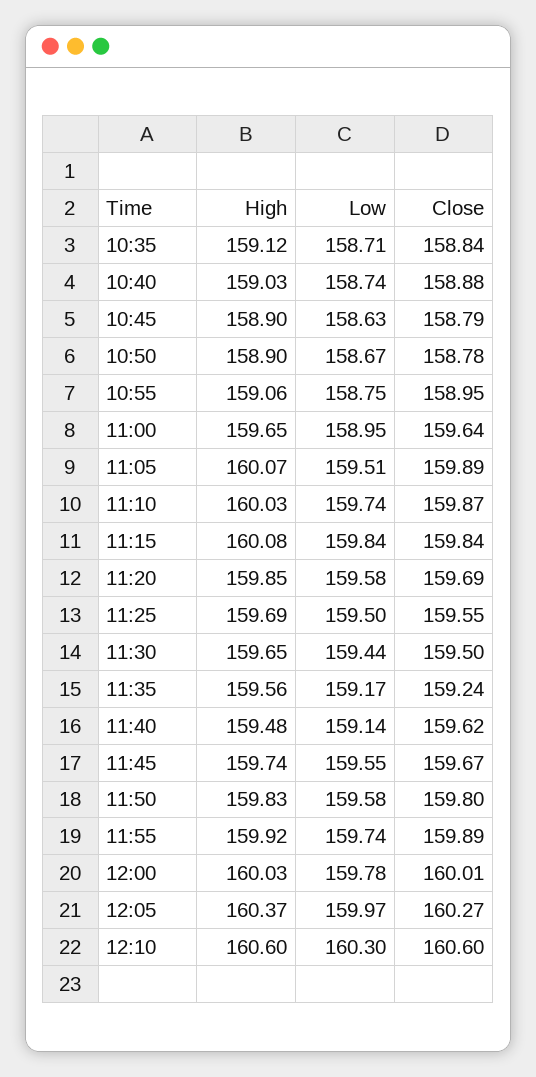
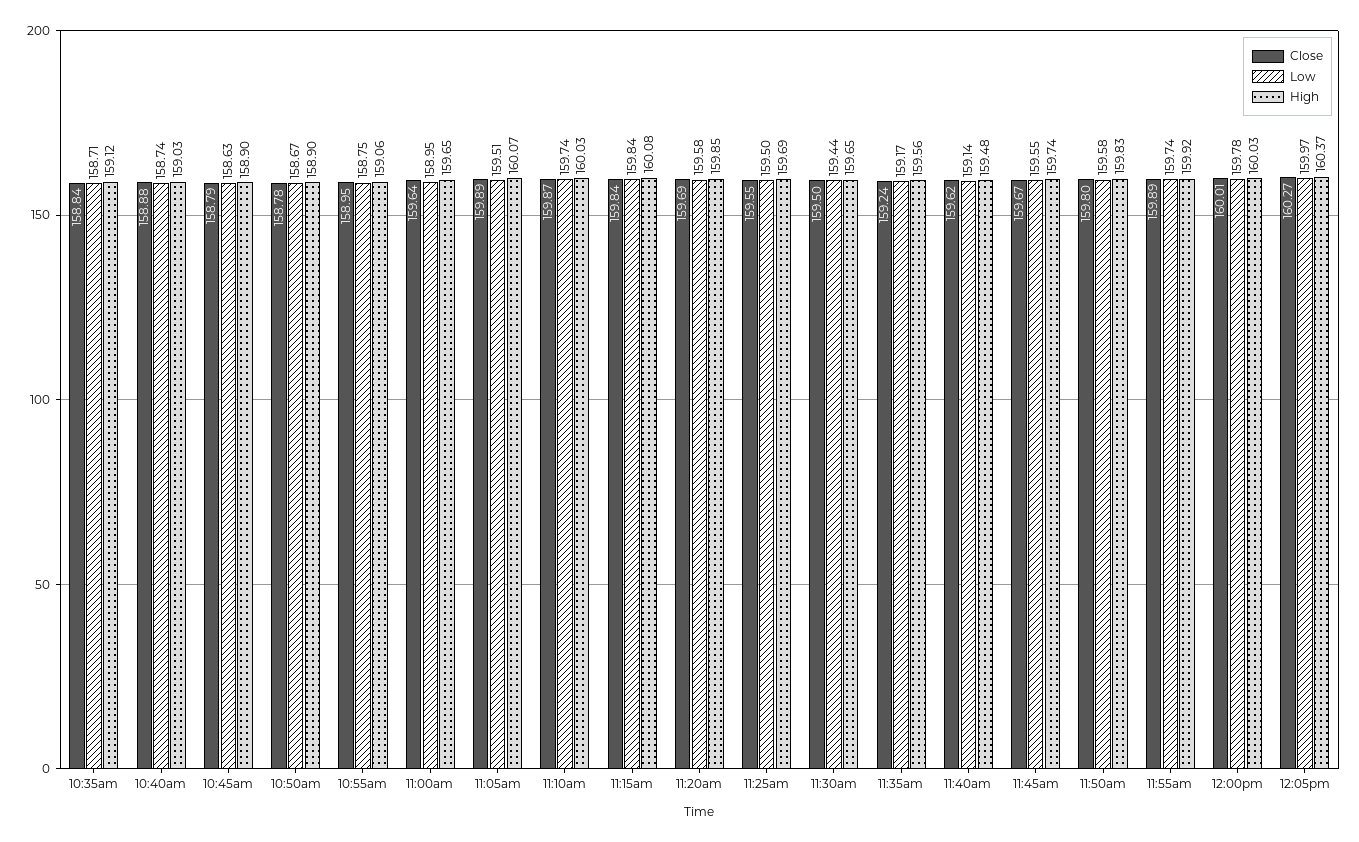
High, 12:10: 160.6 -> none
Low, 12:10: 160.3 -> none
Close, 12:10: 160.6 -> none

